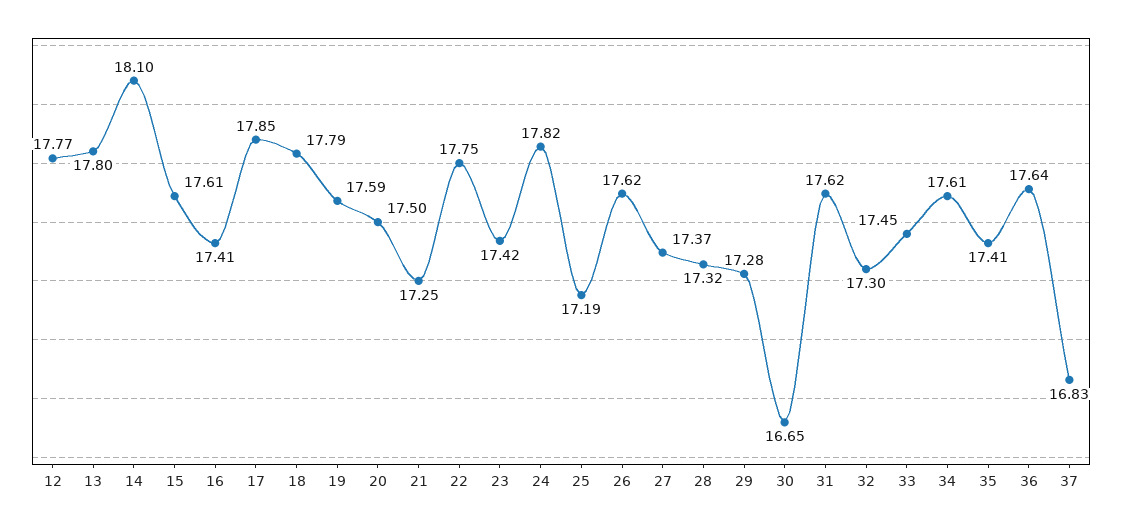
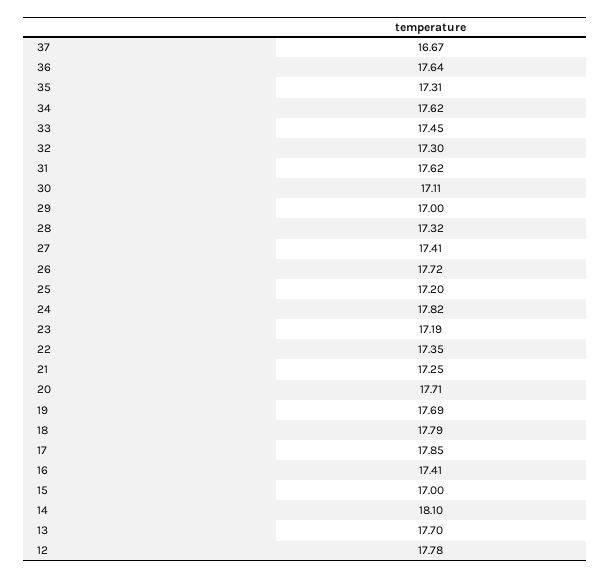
12: 17.77 -> 17.78
13: 17.8 -> 17.7
15: 17.61 -> 17
19: 17.59 -> 17.69
20: 17.5 -> 17.71
22: 17.75 -> 17.35
23: 17.42 -> 17.19
25: 17.19 -> 17.2
26: 17.62 -> 17.72
27: 17.37 -> 17.41
29: 17.28 -> 17
30: 16.65 -> 17.11
34: 17.61 -> 17.62
35: 17.41 -> 17.31
37: 16.83 -> 16.67

